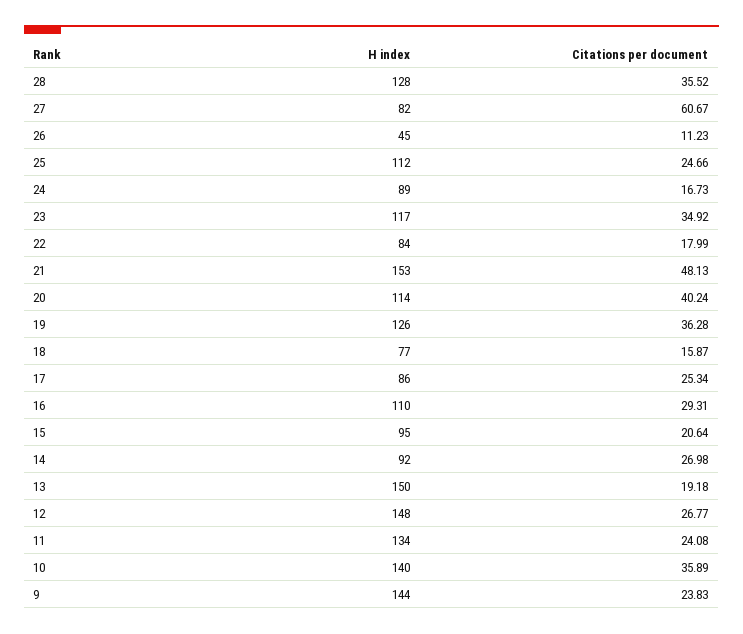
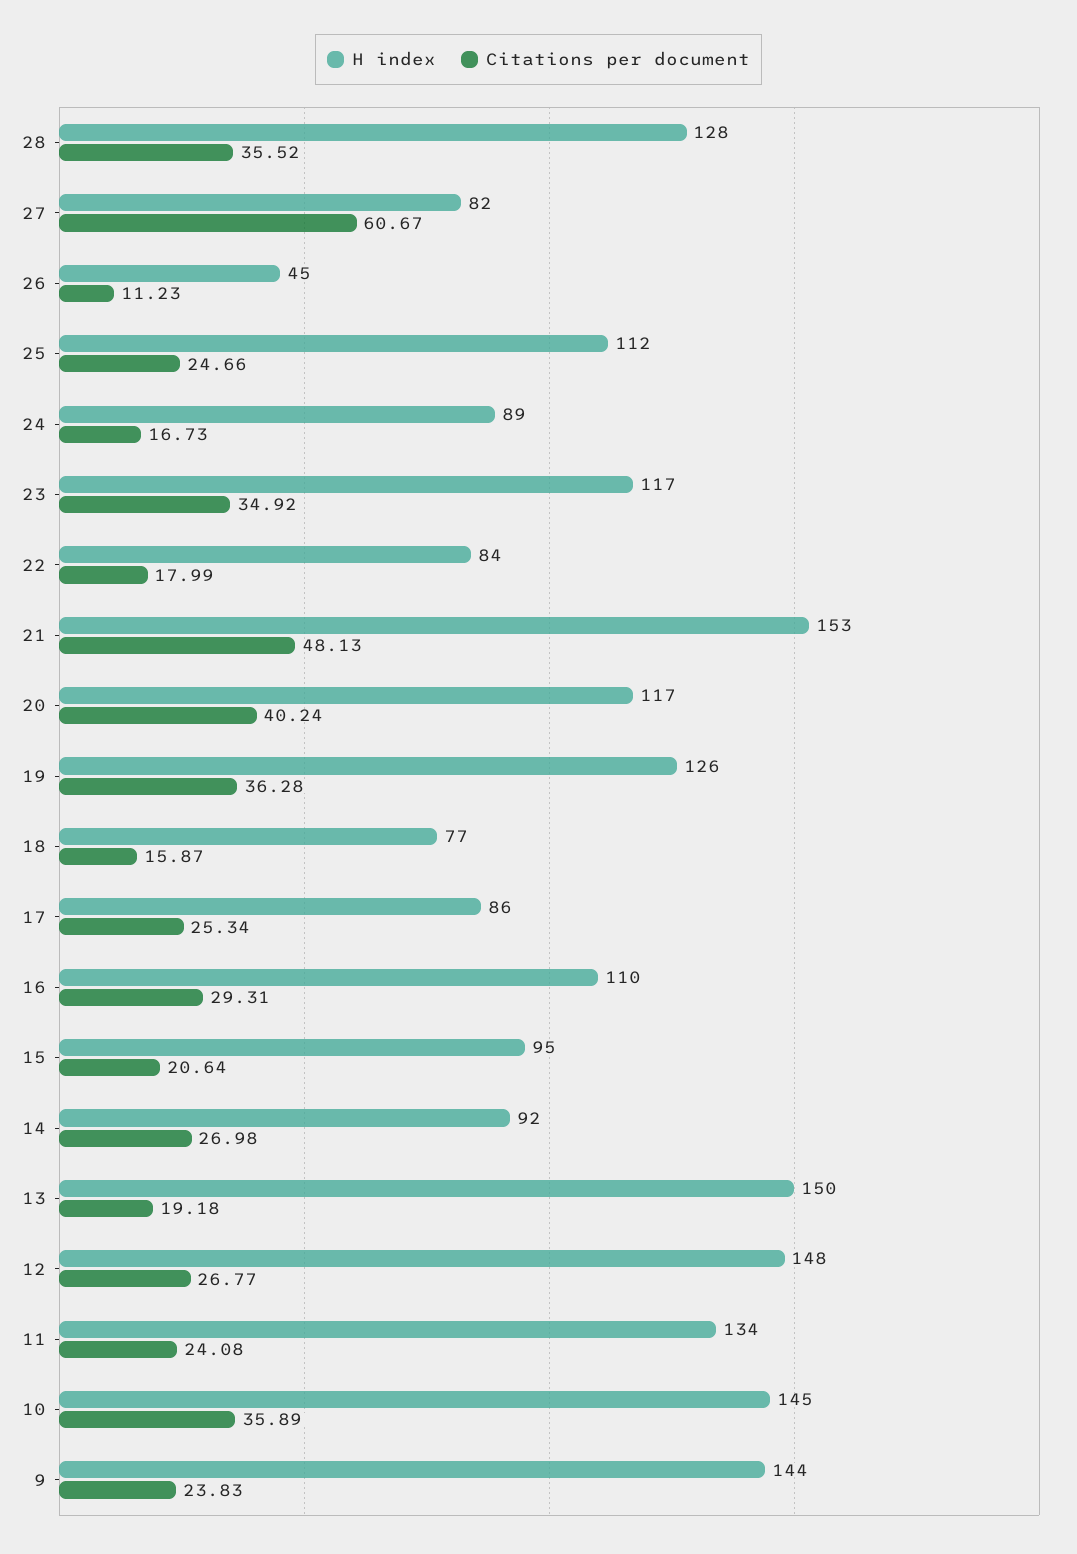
H index, 20: 114 -> 117
H index, 10: 140 -> 145

